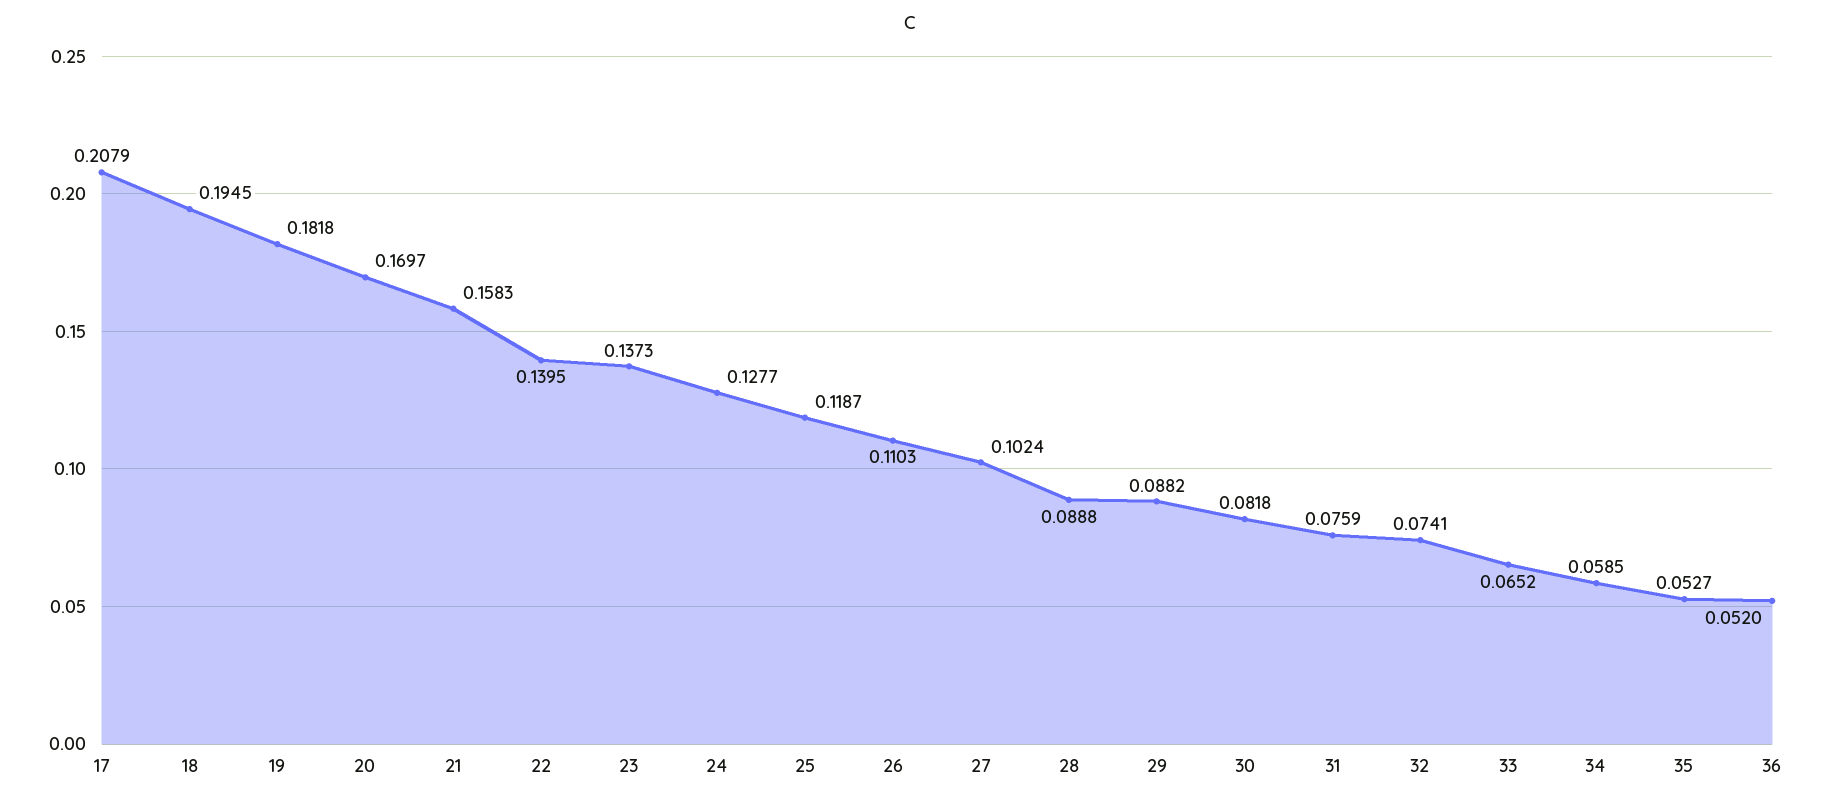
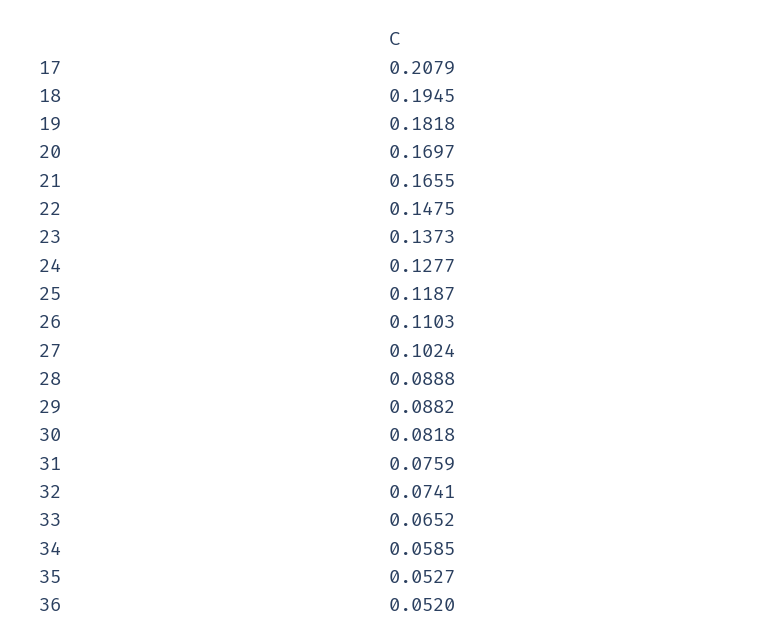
21: 0.1583 -> 0.1655
22: 0.1395 -> 0.1475

